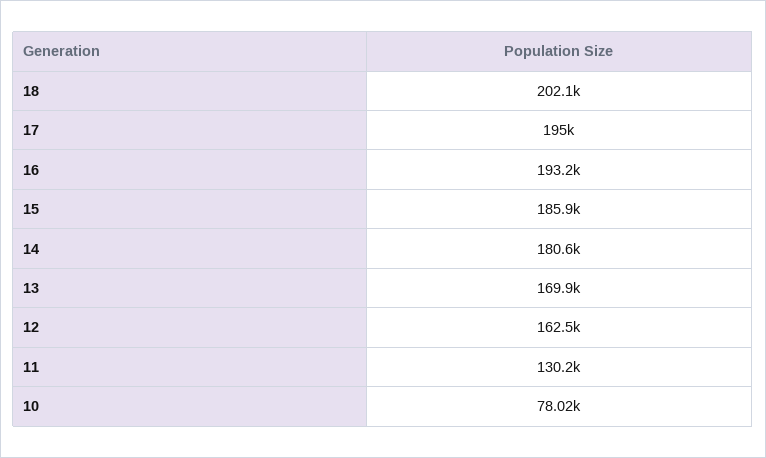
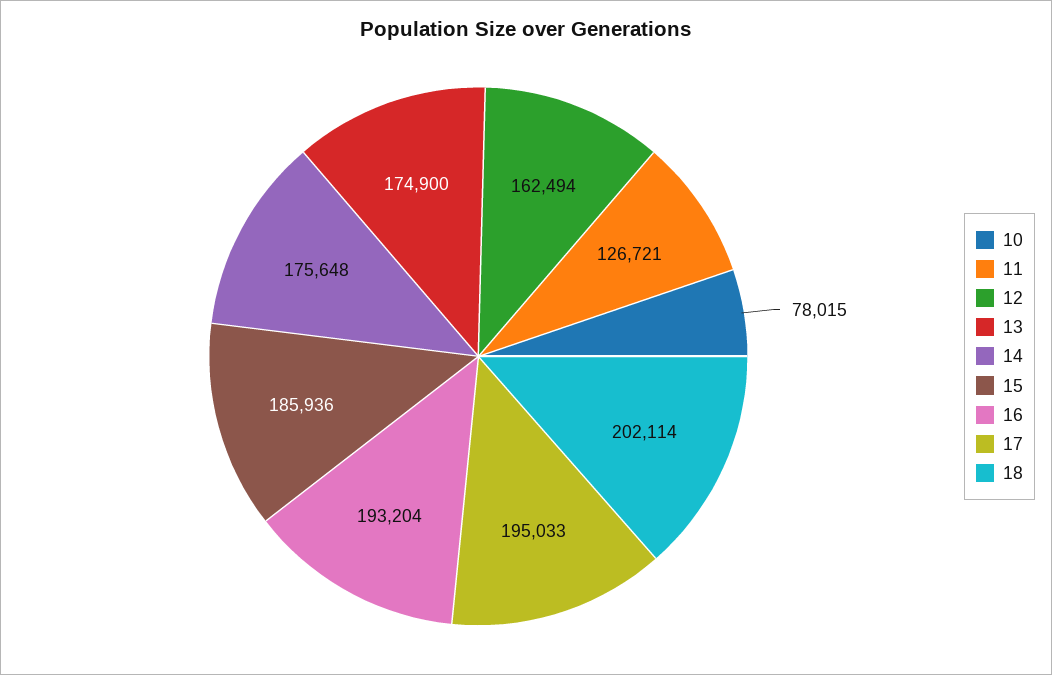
14: 180600 -> 175648
13: 169900 -> 174900
11: 130200 -> 126721

